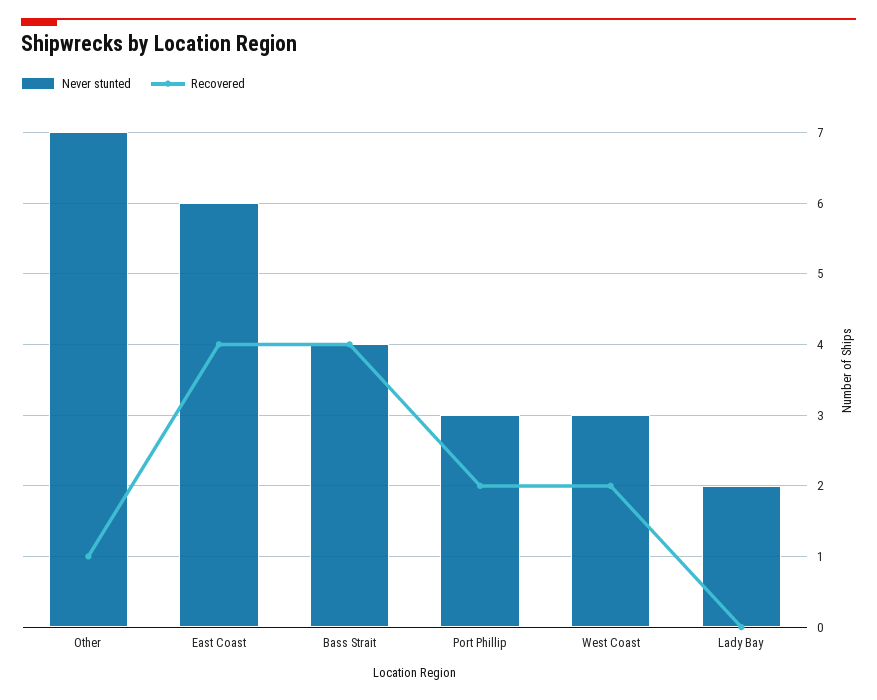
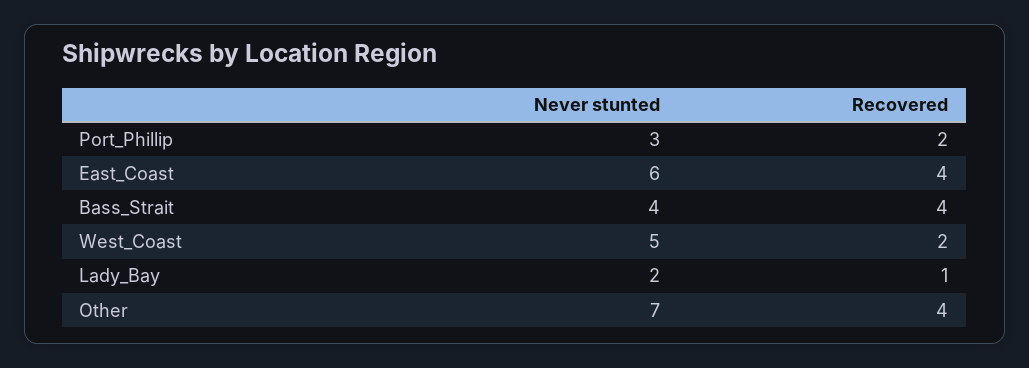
Recovered, Other: 1 -> 4
Never stunted, West Coast: 3 -> 5
Recovered, Lady Bay: 0 -> 1

